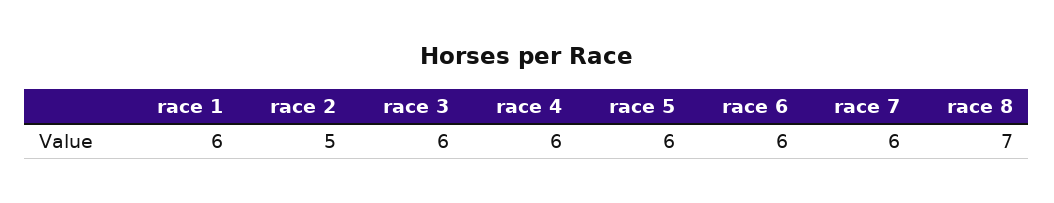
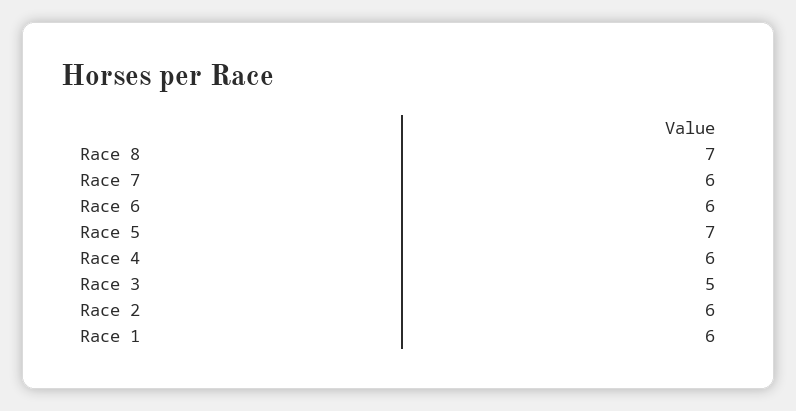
race 2: 5 -> 6
race 3: 6 -> 5
race 5: 6 -> 7

